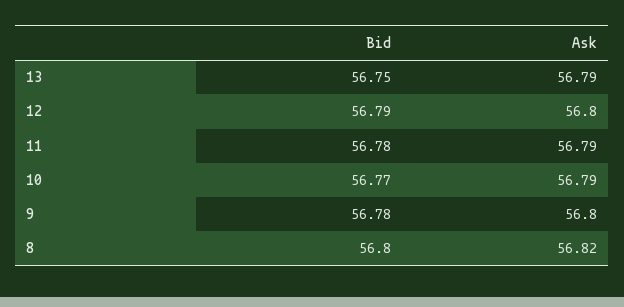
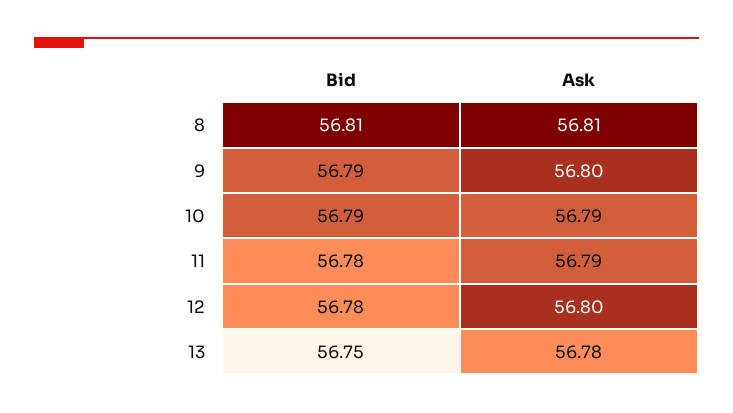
Ask, 13: 56.79 -> 56.78
Bid, 12: 56.79 -> 56.78
Bid, 10: 56.77 -> 56.79
Bid, 9: 56.78 -> 56.79
Bid, 8: 56.8 -> 56.81
Ask, 8: 56.82 -> 56.81

